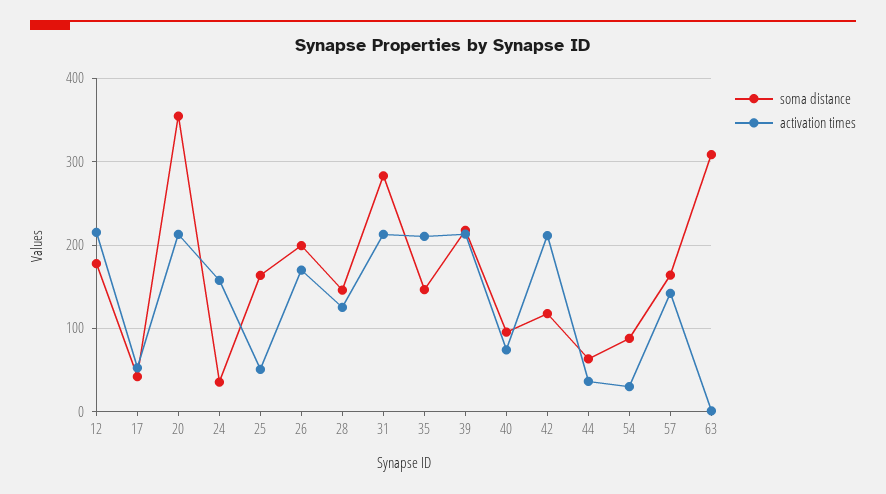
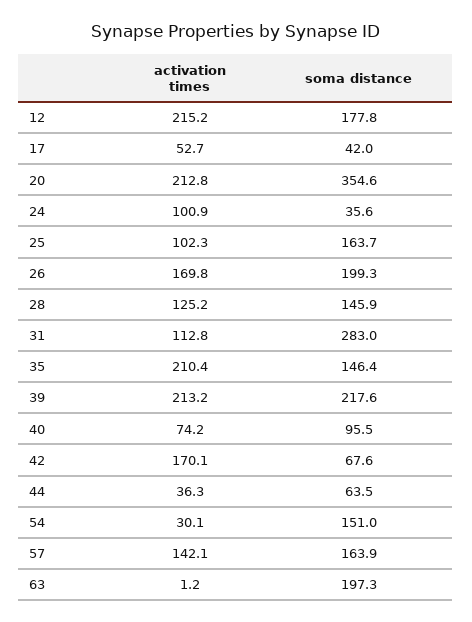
activation times, 24: 160 -> 100.9
activation times, 25: 50 -> 102.3
activation times, 31: 210 -> 112.8
soma distance, 42: 120 -> 67.6
activation times, 42: 210 -> 170.1
soma distance, 54: 90 -> 151
soma distance, 63: 310 -> 197.3

